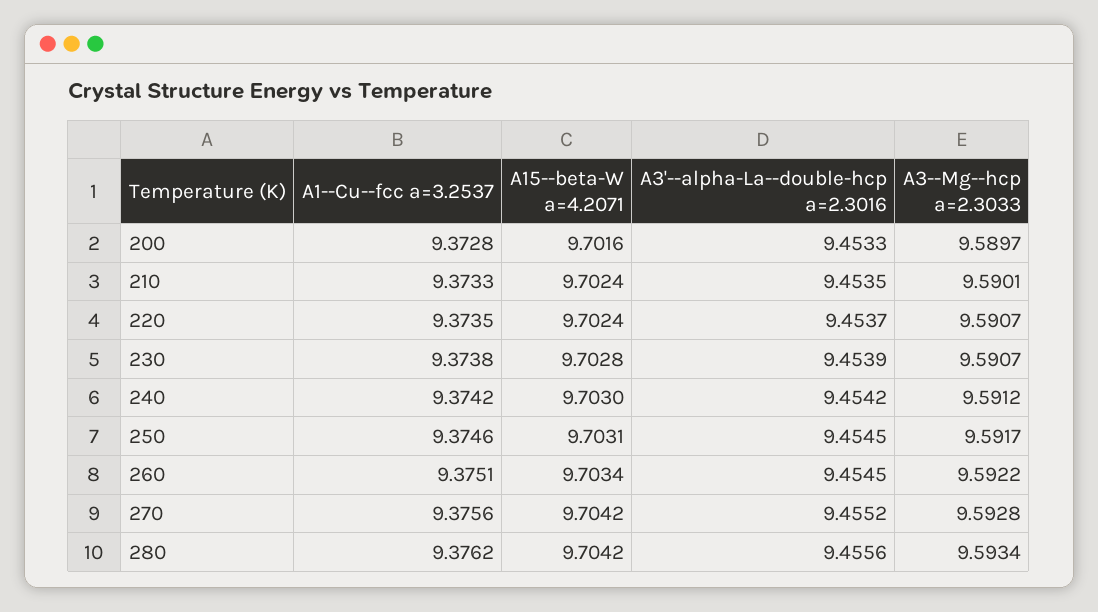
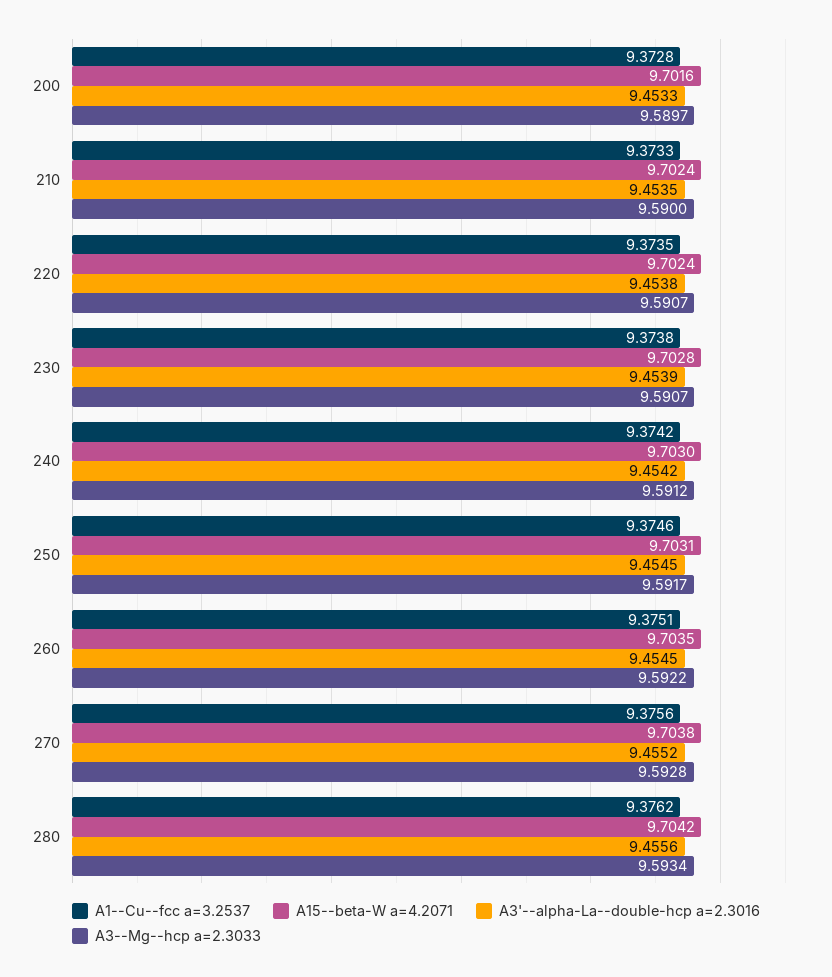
A3--Mg--hcp a=2.3033, 210: 9.5901 -> 9.59
A3'--alpha-La--double-hcp a=2.3016, 220: 9.4537 -> 9.4538
A15--beta-W a=4.2071, 260: 9.7034 -> 9.7035
A15--beta-W a=4.2071, 270: 9.7042 -> 9.7038

